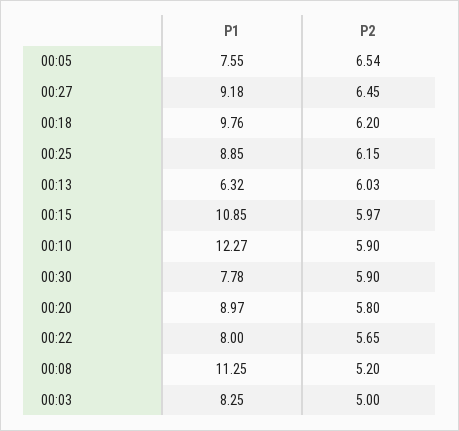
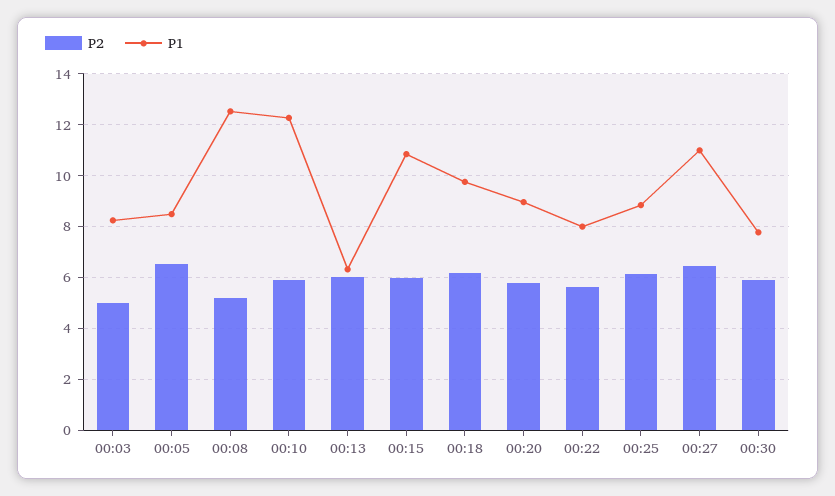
P1, 00:05: 7.55 -> 8.5
P1, 00:27: 9.18 -> 11
P1, 00:08: 11.25 -> 12.5

